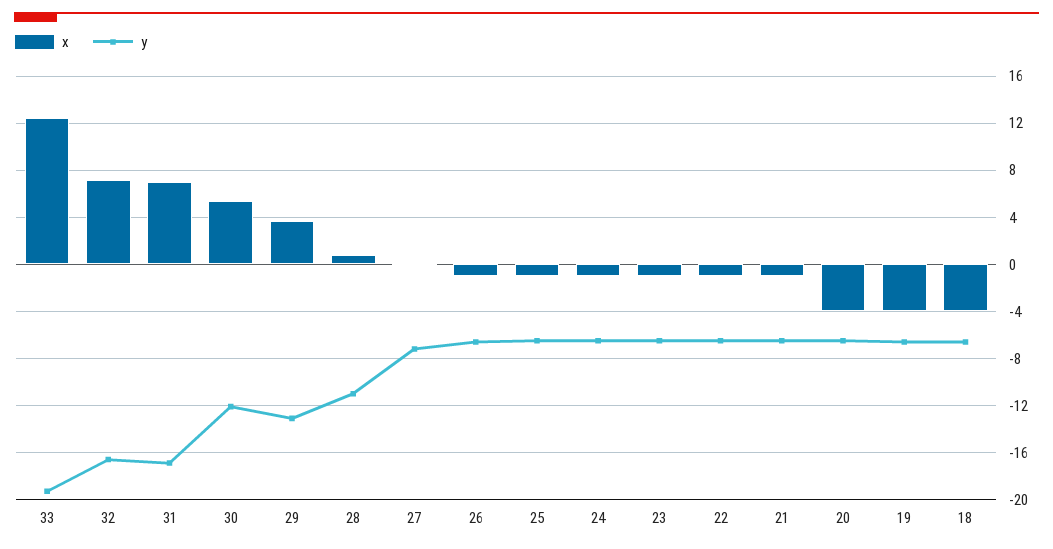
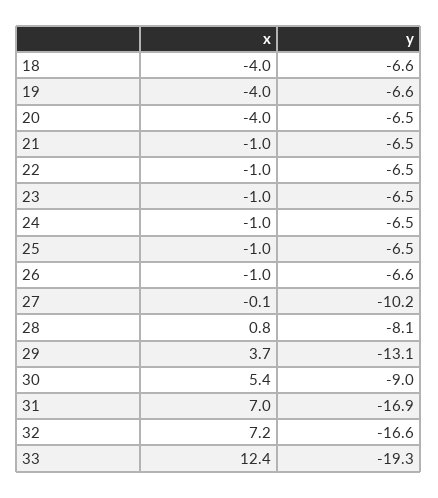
y, 30: -12 -> -9
y, 28: -11 -> -8.1
y, 27: -7 -> -10.2

